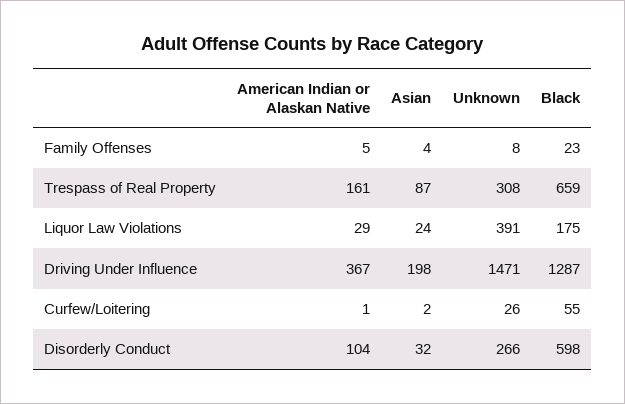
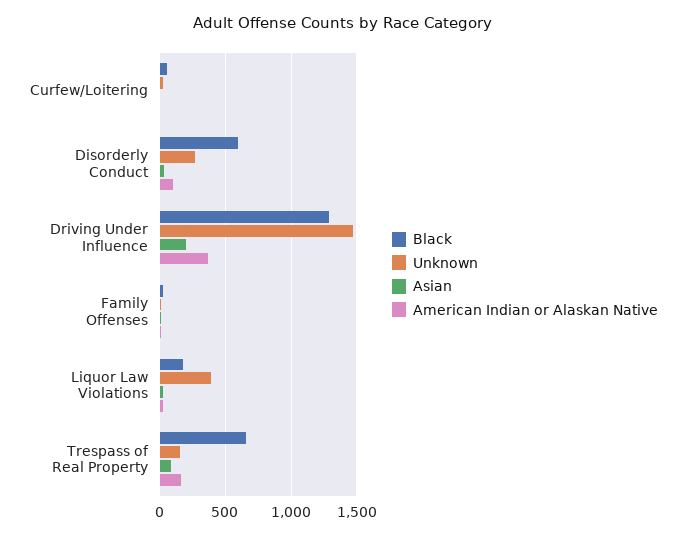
Unknown, Trespass of Real Property: 308 -> 150

